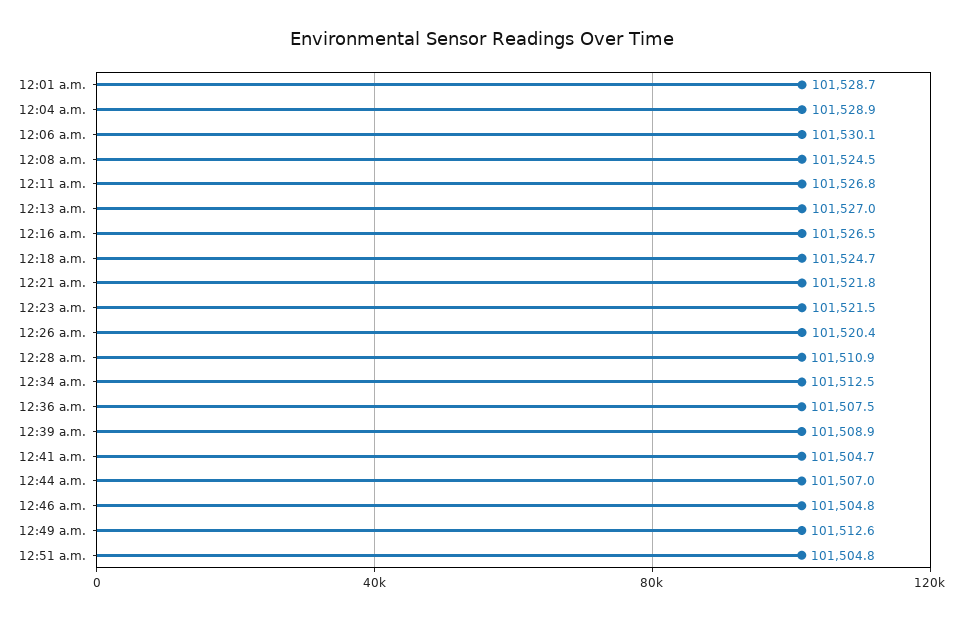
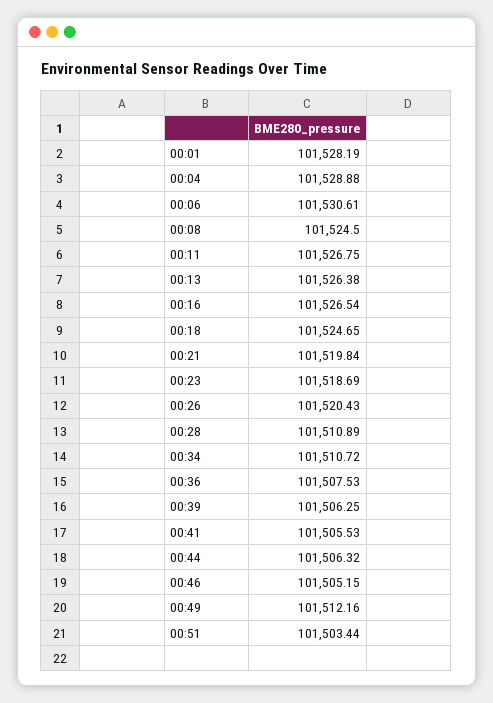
12:01 a.m.: 101528.7 -> 101528.19
12:06 a.m.: 101530.1 -> 101530.61
12:13 a.m.: 101527 -> 101526.38
12:21 a.m.: 101521.8 -> 101519.84
12:23 a.m.: 101521.5 -> 101518.69
12:34 a.m.: 101512.5 -> 101510.72
12:39 a.m.: 101508.9 -> 101506.25
12:41 a.m.: 101504.7 -> 101505.53
12:44 a.m.: 101507 -> 101506.32
12:46 a.m.: 101504.8 -> 101505.15
12:49 a.m.: 101512.6 -> 101512.16
12:51 a.m.: 101504.8 -> 101503.44

